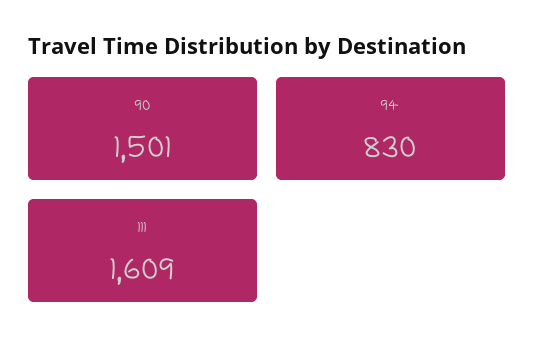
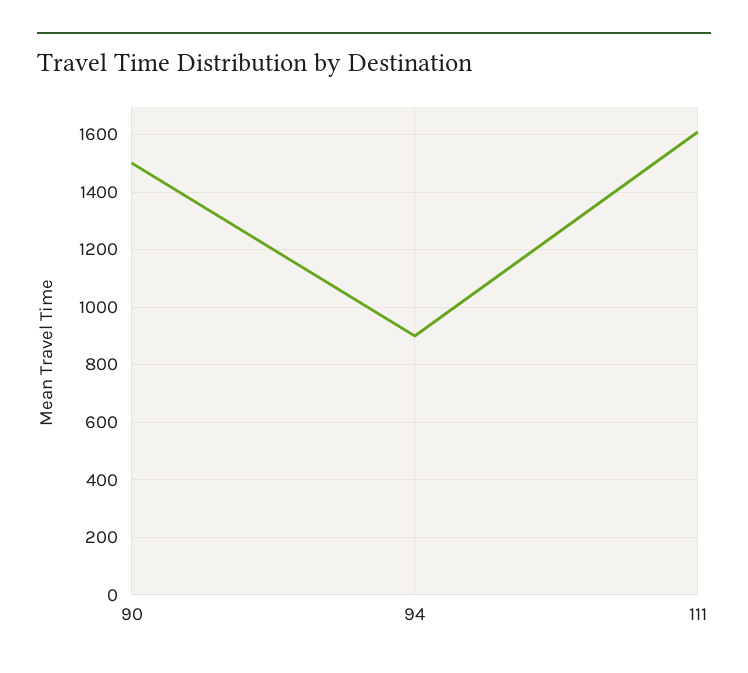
94: 830 -> 900

